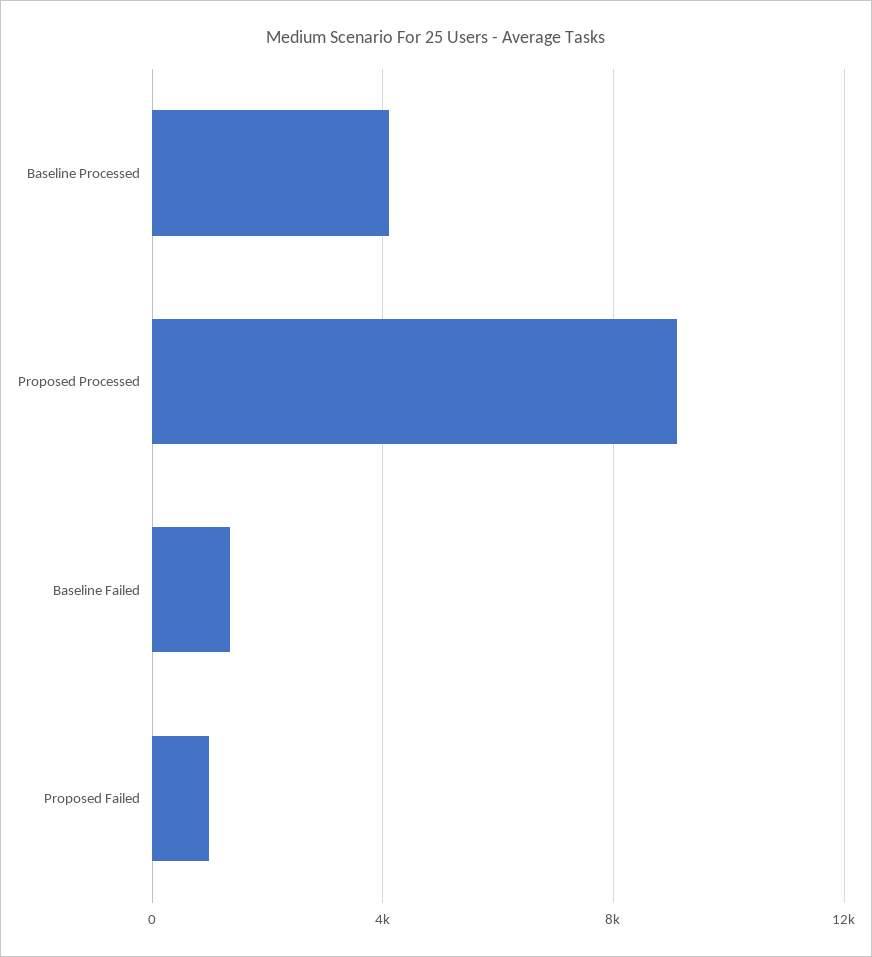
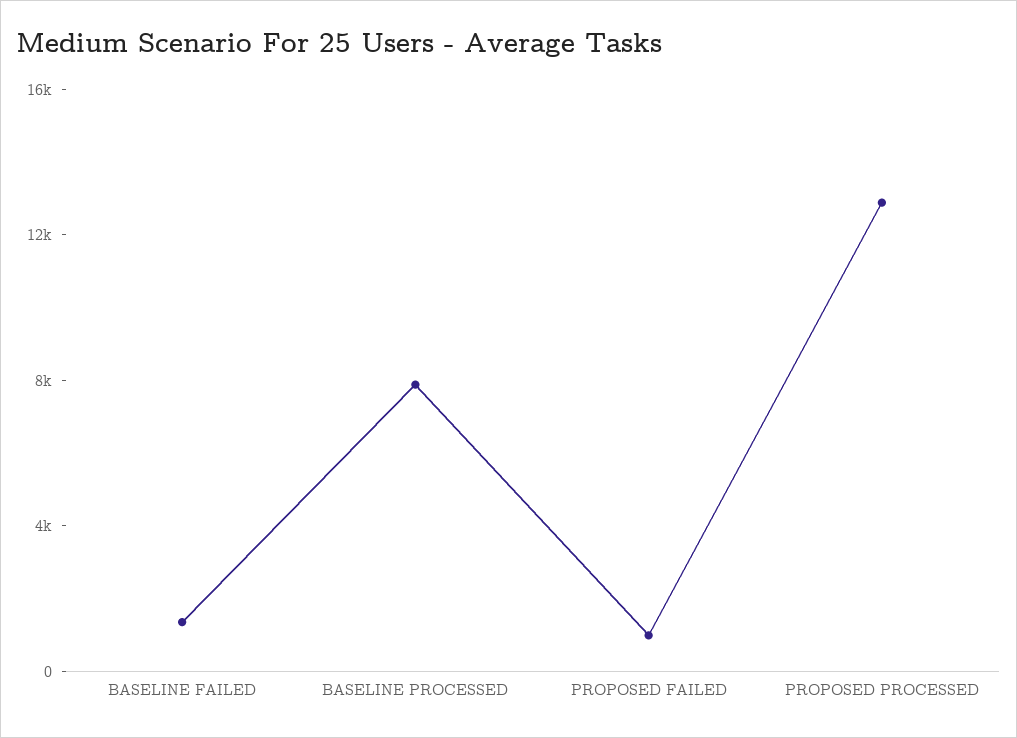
Baseline Processed: 4000 -> 8000
Proposed Processed: 9000 -> 13000

